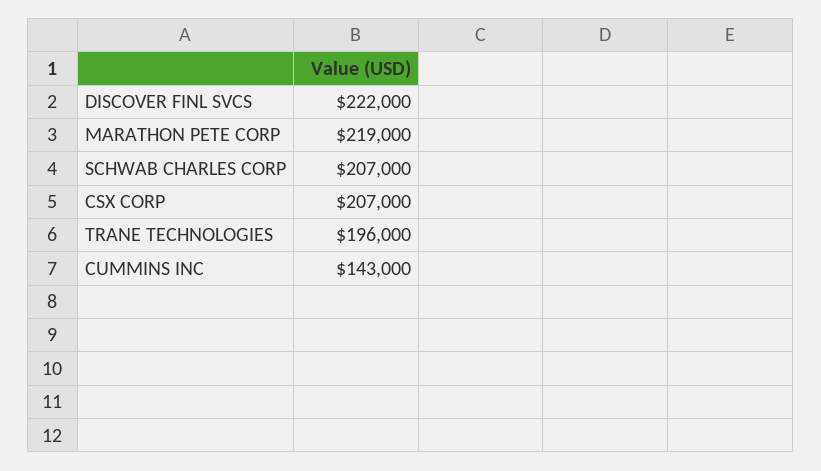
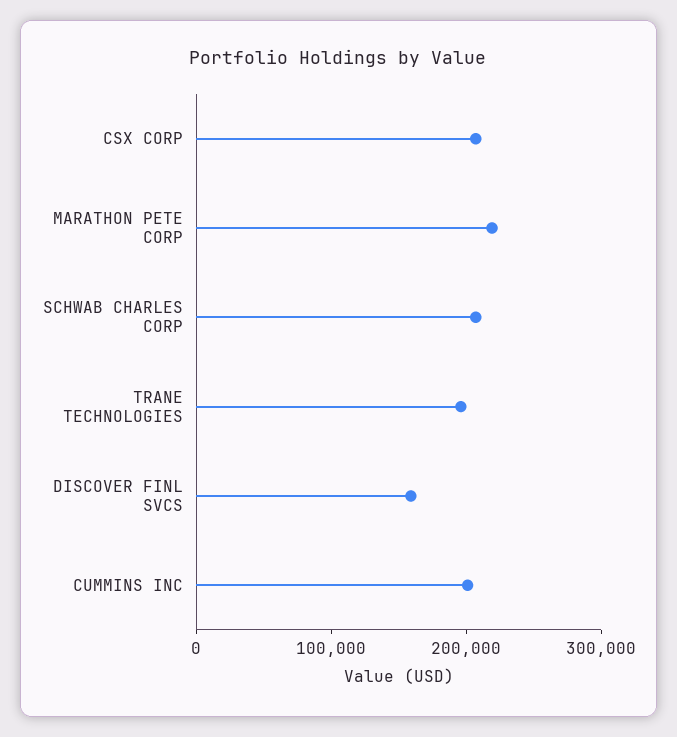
DISCOVER FINL SVCS: 222000 -> 160000
CUMMINS INC: 143000 -> 200000

